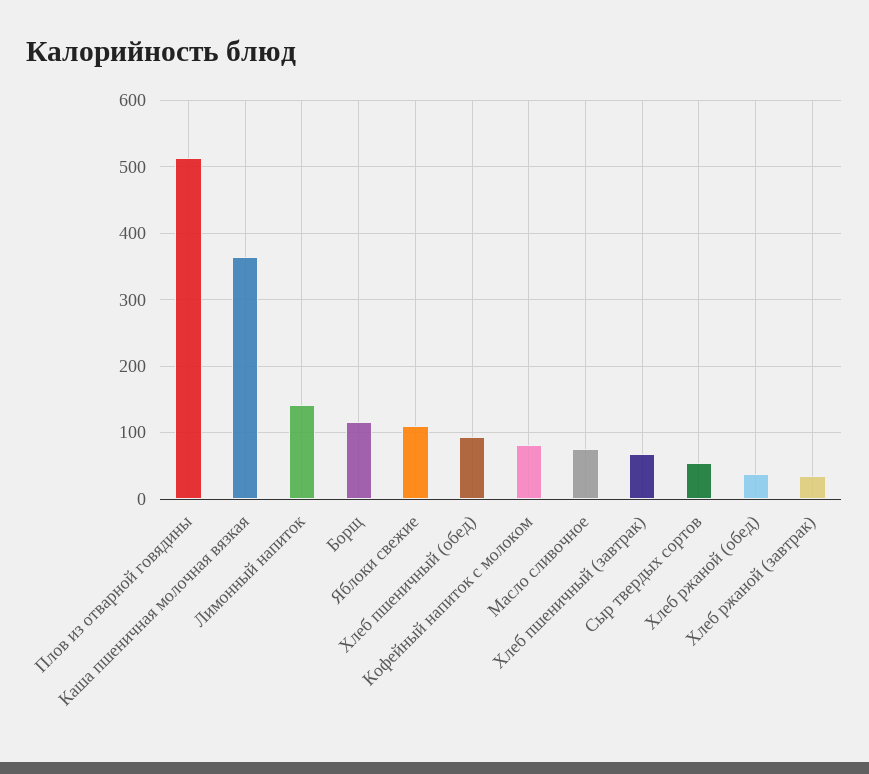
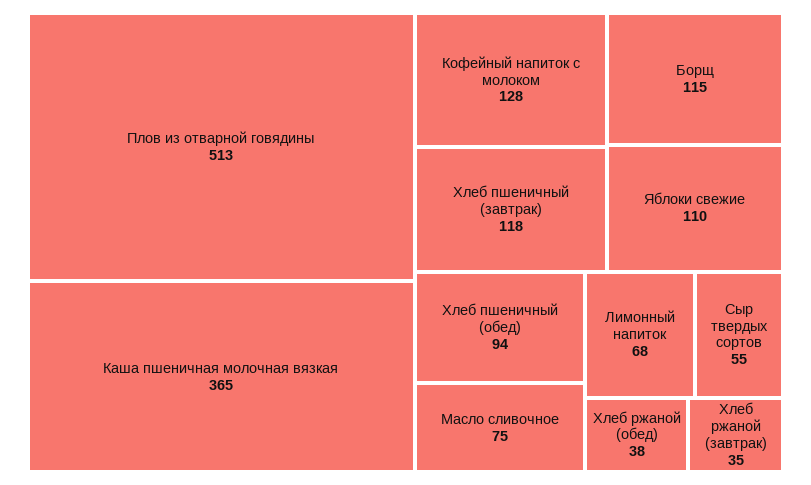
Лимонный напиток: 140 -> 68
Кофейный напиток с молоком: 80 -> 128
Хлеб пшеничный (завтрак): 70 -> 118

